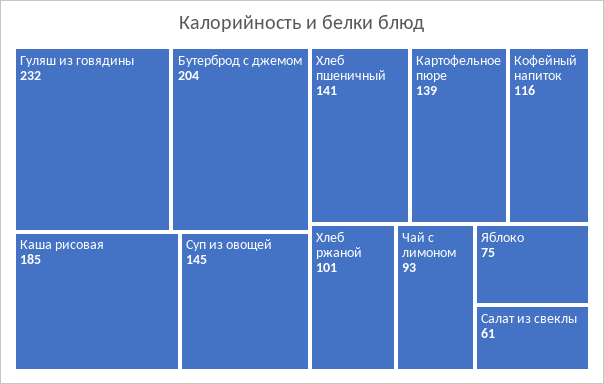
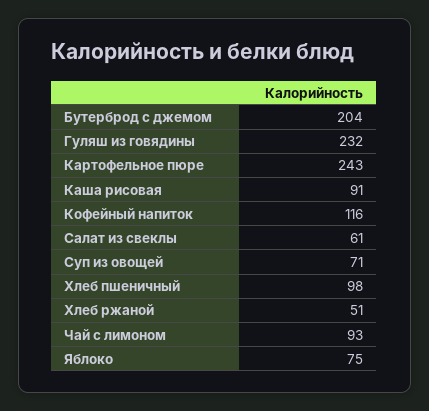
Каша рисовая: 185 -> 91
Суп из овощей: 145 -> 71
Хлеб пшеничный: 141 -> 98
Картофельное пюре: 139 -> 243
Хлеб ржаной: 101 -> 51

